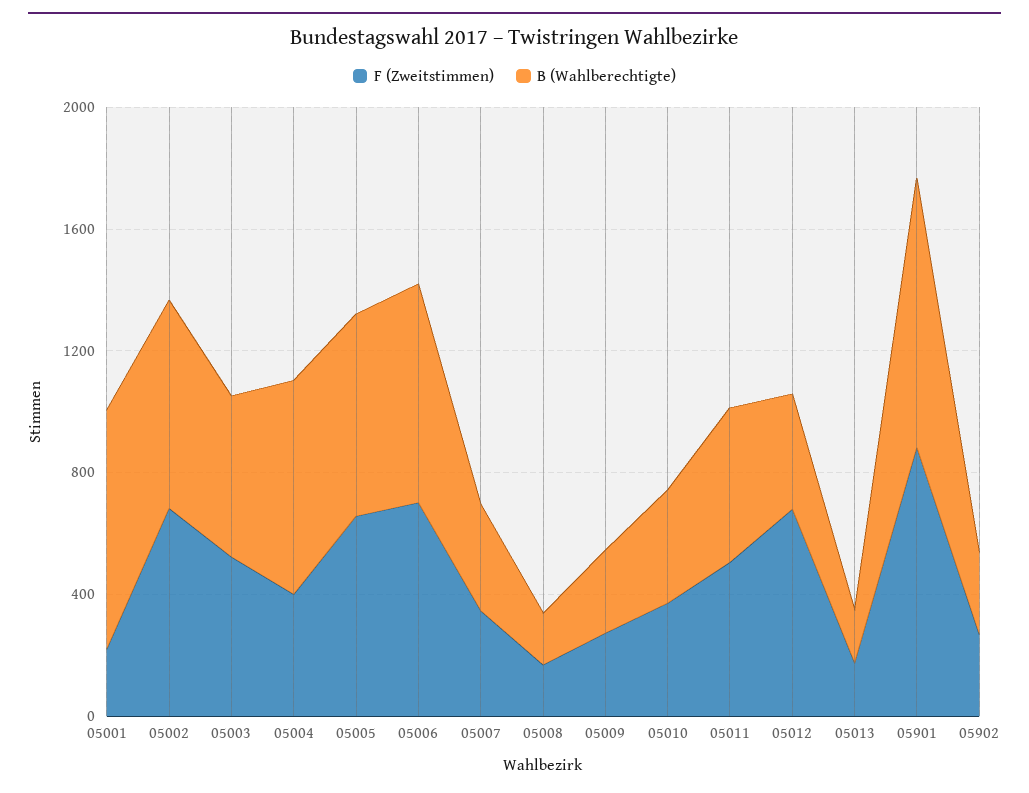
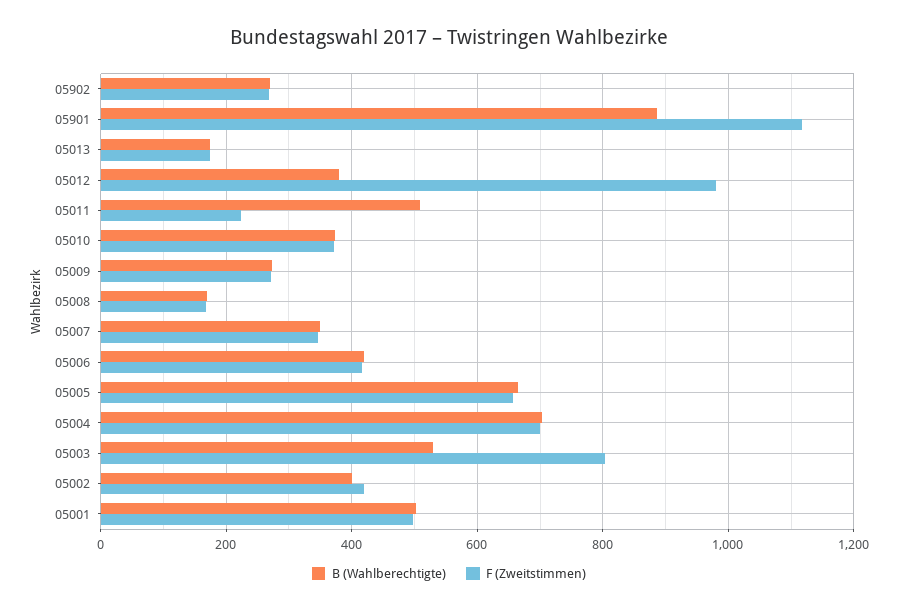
F (Zweitstimmen), 05001: 200 -> 500
B (Wahlberechtigte), 05001: 800 -> 500
F (Zweitstimmen), 05002: 700 -> 420
B (Wahlberechtigte), 05002: 700 -> 400
F (Zweitstimmen), 05003: 500 -> 800
F (Zweitstimmen), 05004: 400 -> 700
F (Zweitstimmen), 05006: 700 -> 420
B (Wahlberechtigte), 05006: 700 -> 420
F (Zweitstimmen), 05011: 500 -> 220
F (Zweitstimmen), 05012: 700 -> 980
F (Zweitstimmen), 05901: 900 -> 1120

